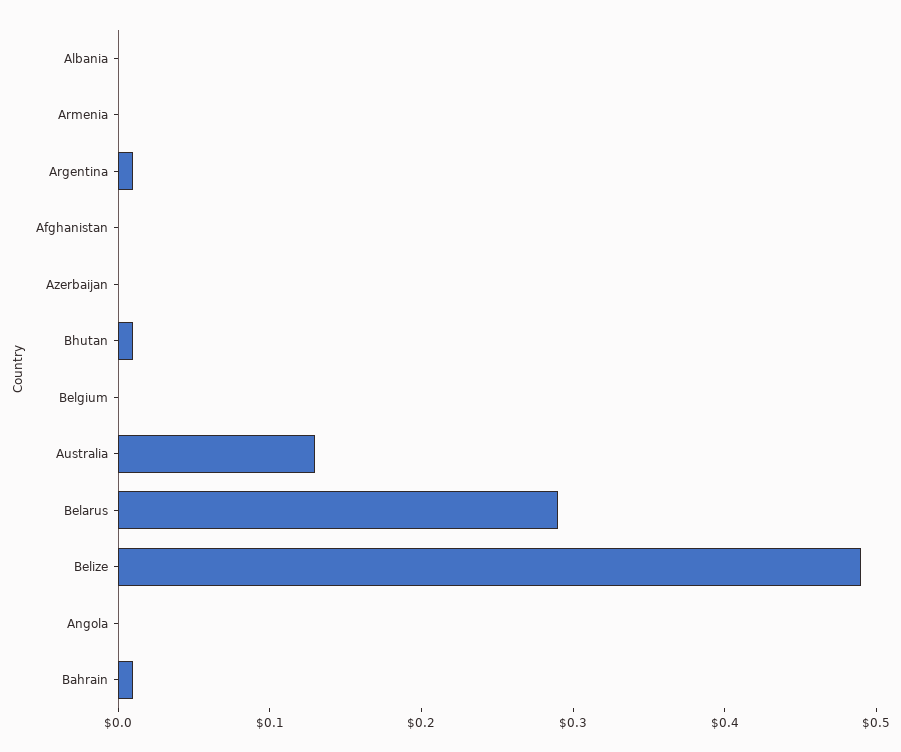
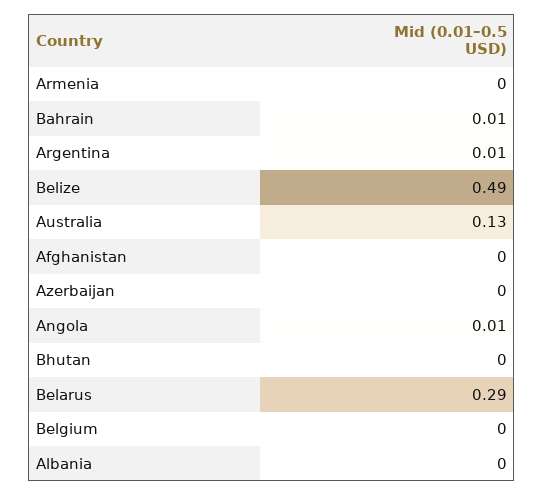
Bhutan: 0.01 -> 0
Angola: 0 -> 0.01

